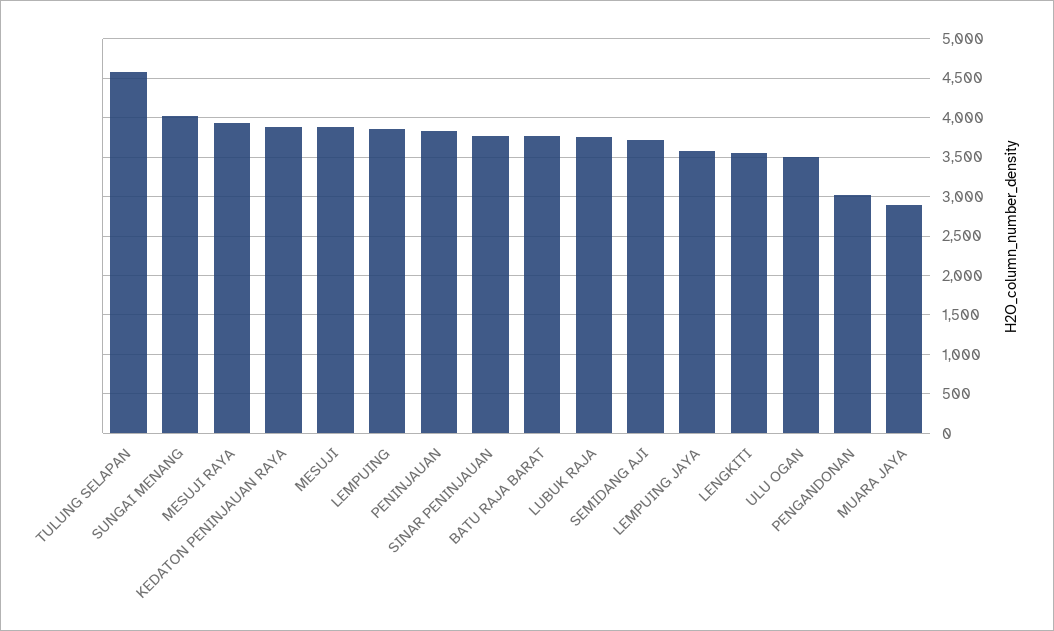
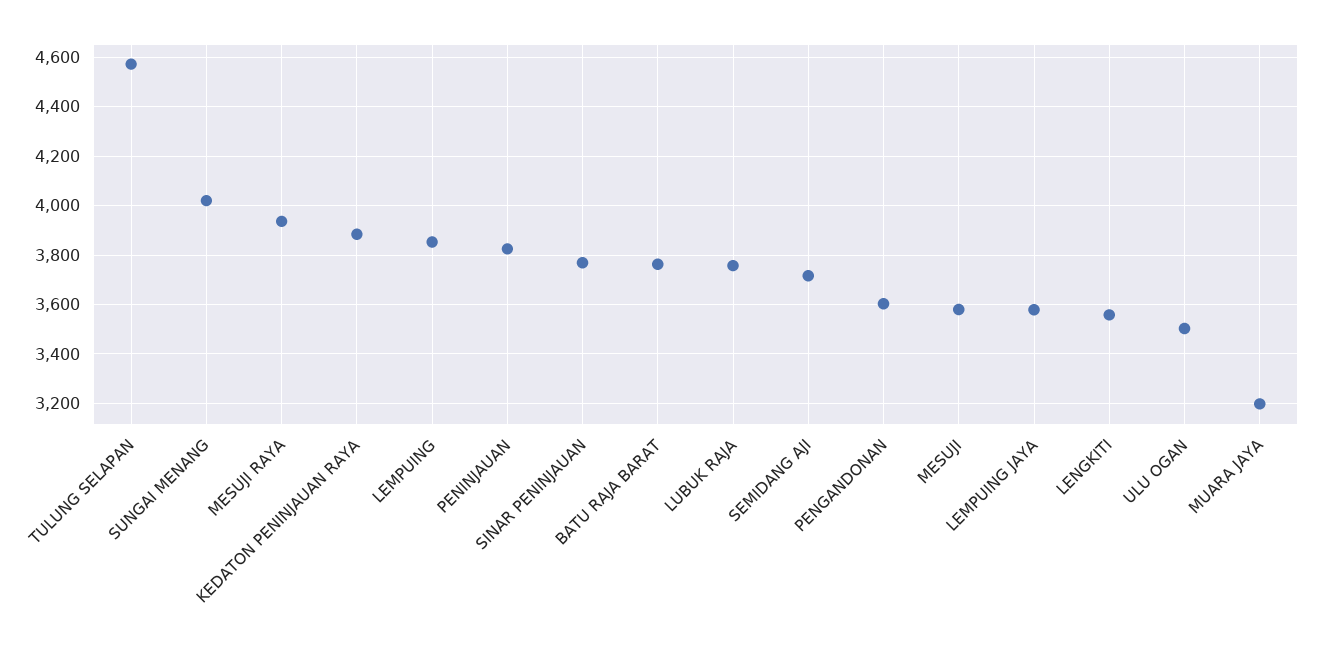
MESUJI: 3900 -> 3575
PENGANDONAN: 3000 -> 3600
MUARA JAYA: 2900 -> 3200

